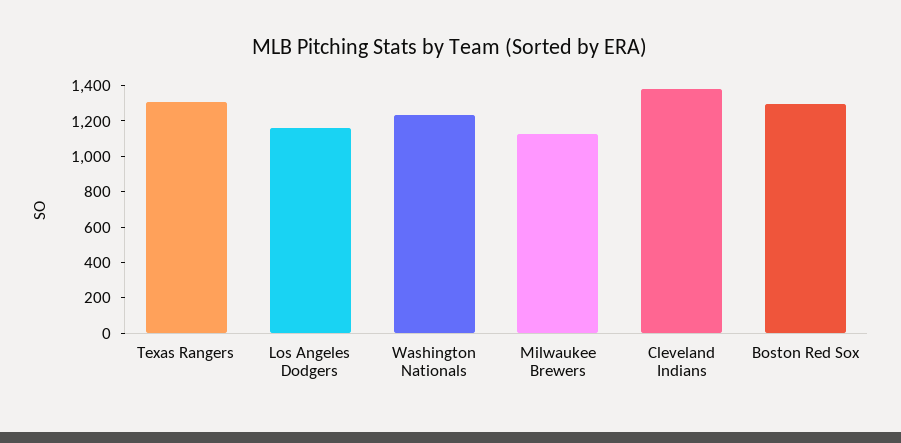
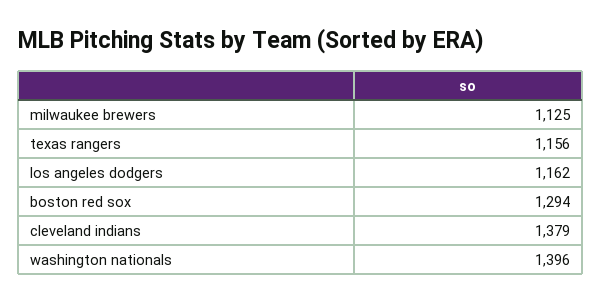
Texas Rangers: 1300 -> 1156
Washington Nationals: 1250 -> 1396

